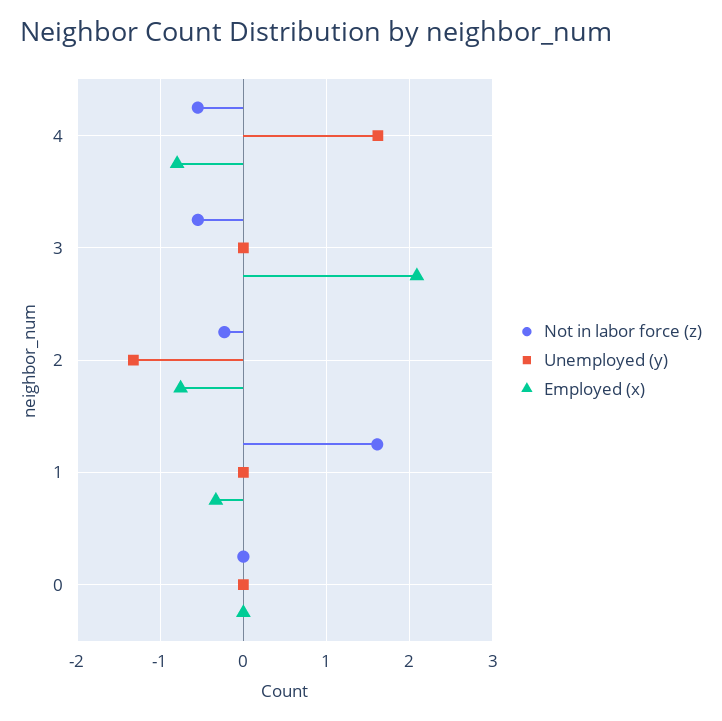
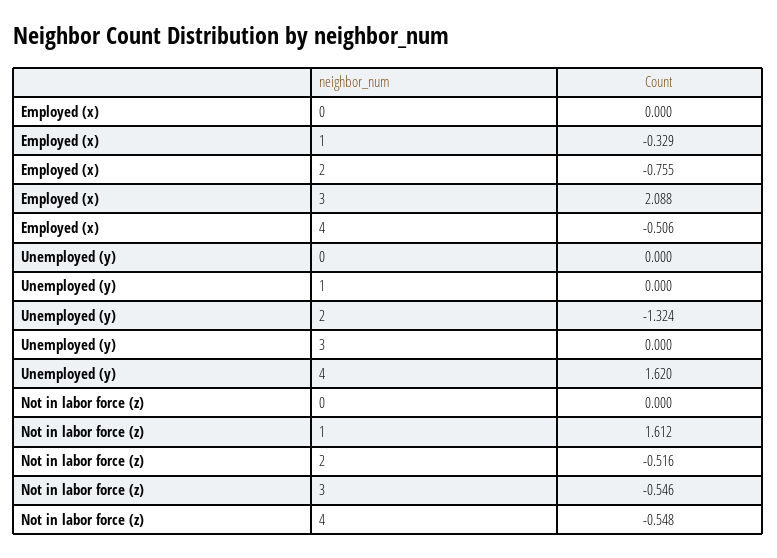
Employed (x), 4: -0.8 -> -0.506
Not in labor force (z), 2: -0.2 -> -0.516

